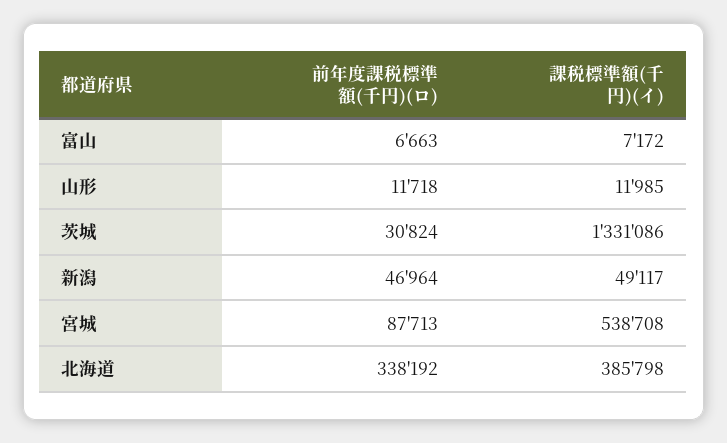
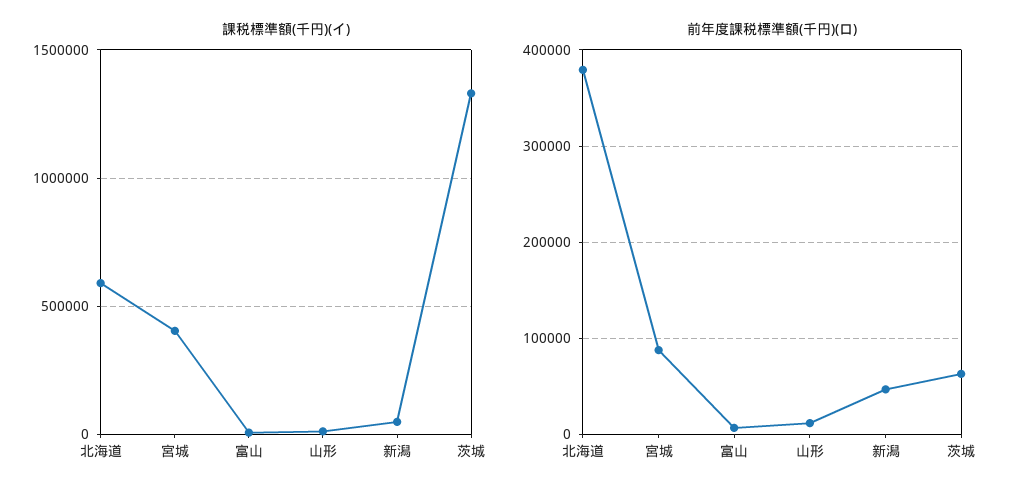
前年度課税標準額(千円)(ロ), 茨城: 30824 -> 60000
課税標準額(千円)(イ), 宮城: 538708 -> 400000
前年度課税標準額(千円)(ロ), 北海道: 338192 -> 380000
課税標準額(千円)(イ), 北海道: 385798 -> 600000

